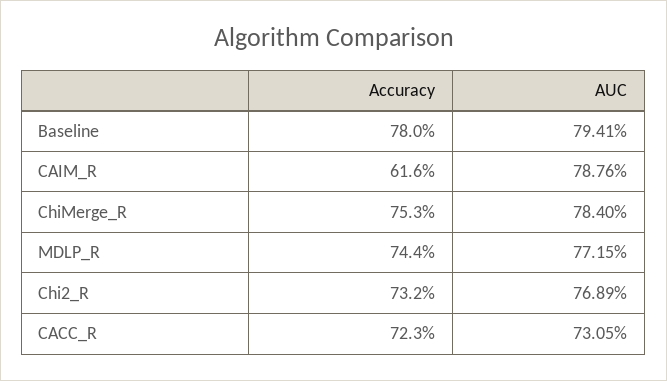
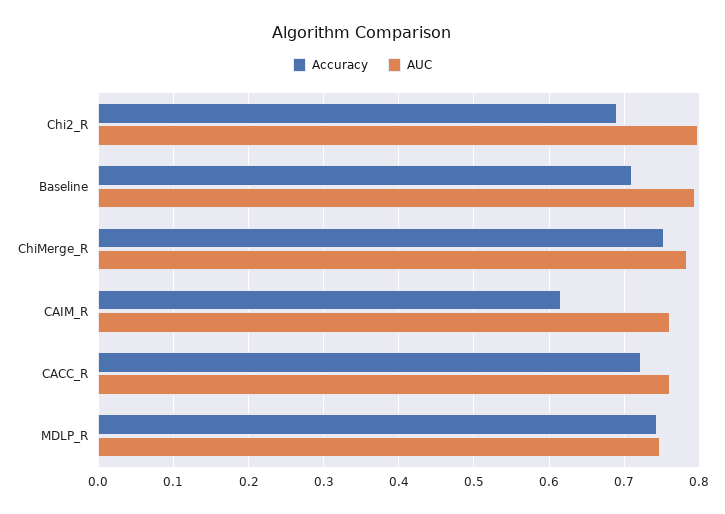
Accuracy, Baseline: 0.78 -> 0.71
AUC, CAIM_R: 0.7876 -> 0.76
AUC, MDLP_R: 0.7715 -> 0.75
Accuracy, Chi2_R: 0.732 -> 0.69
AUC, Chi2_R: 0.7689 -> 0.8
AUC, CACC_R: 0.7305 -> 0.76

